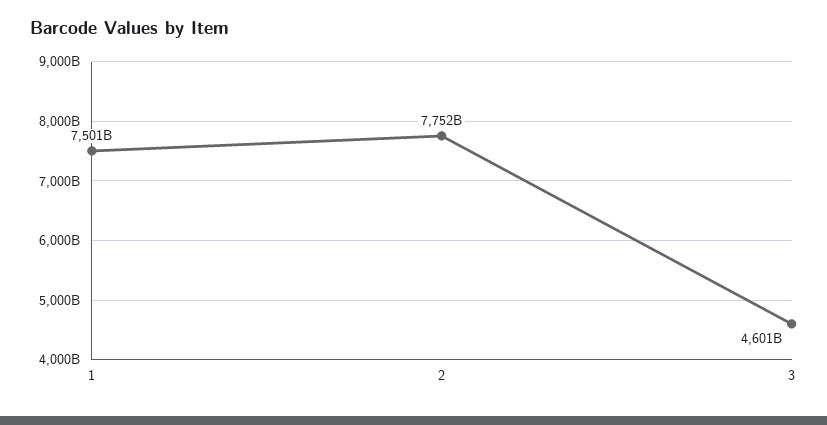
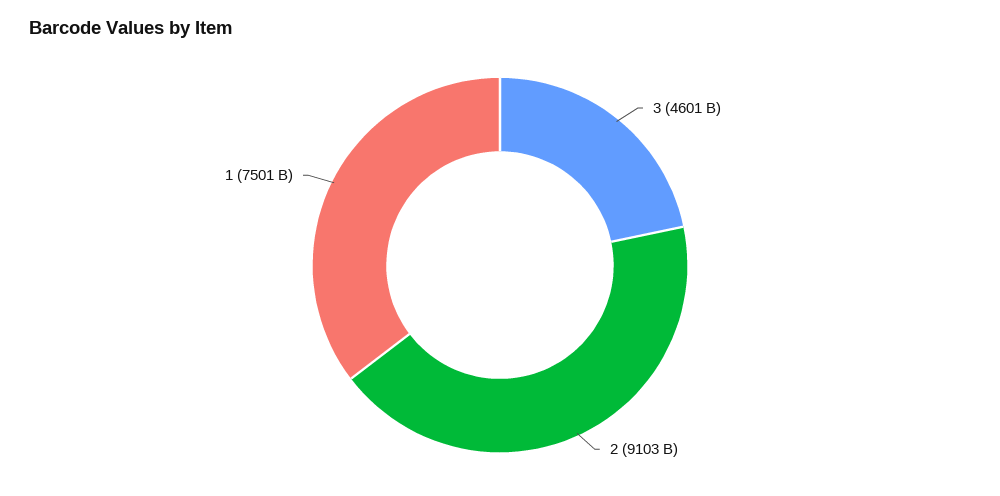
2: 7752000000000 -> 9103000000000

